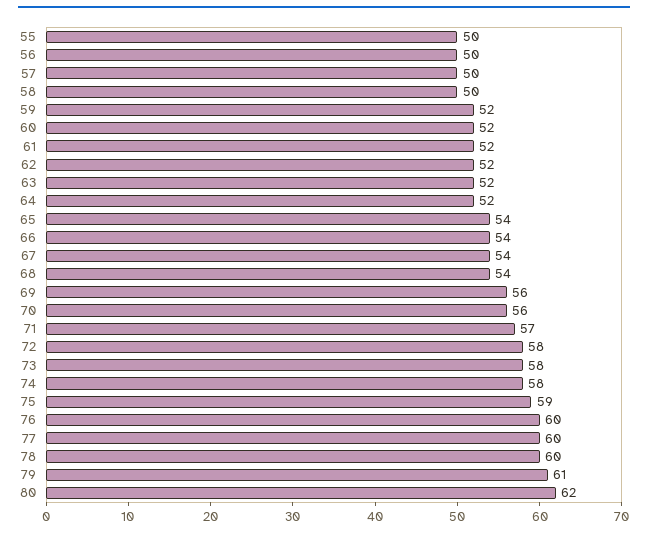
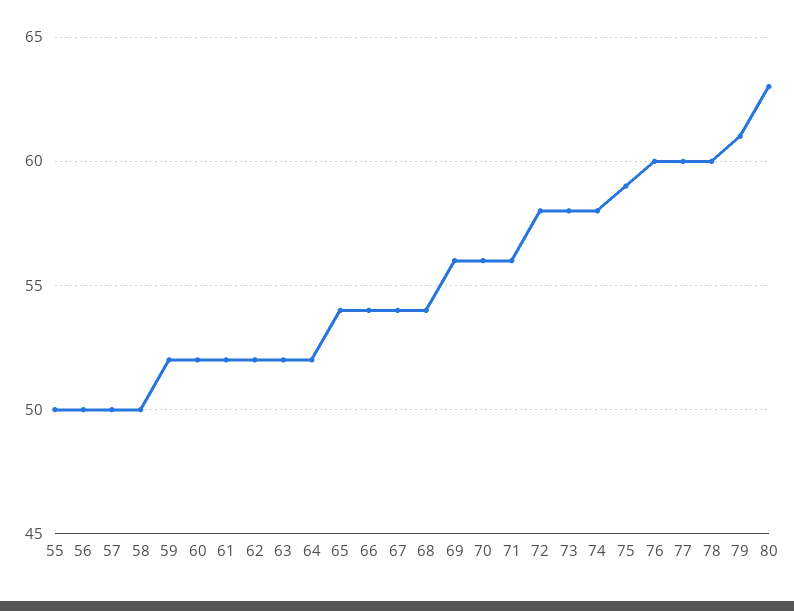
71: 57 -> 56
80: 62 -> 63

